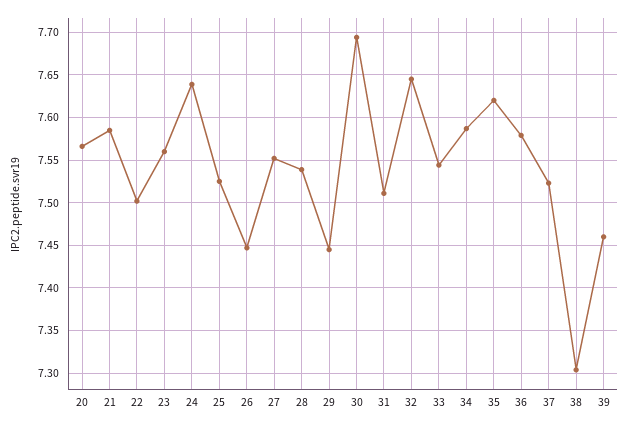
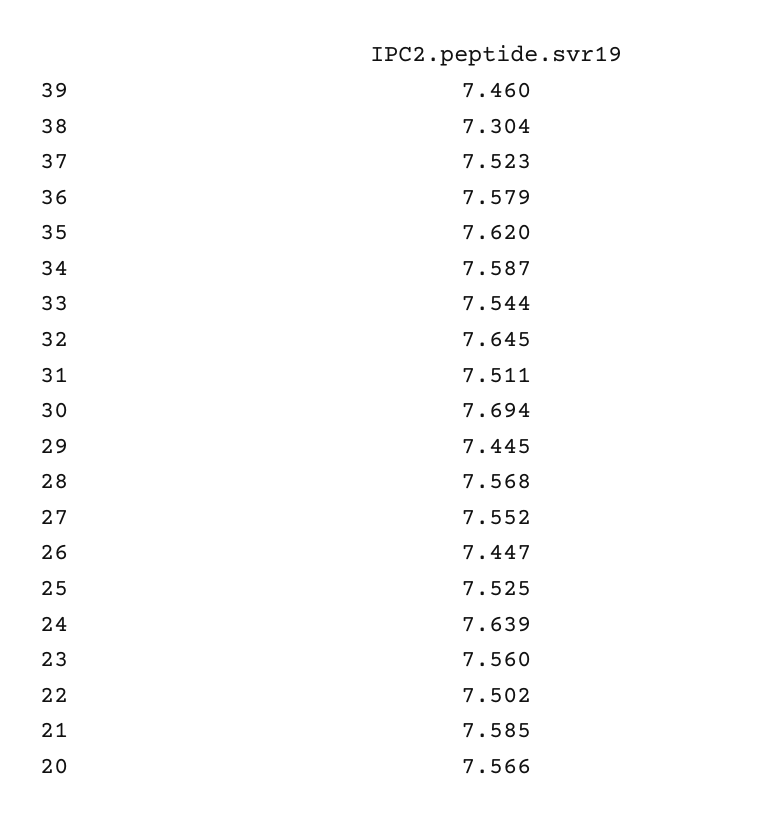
28: 7.54 -> 7.568

